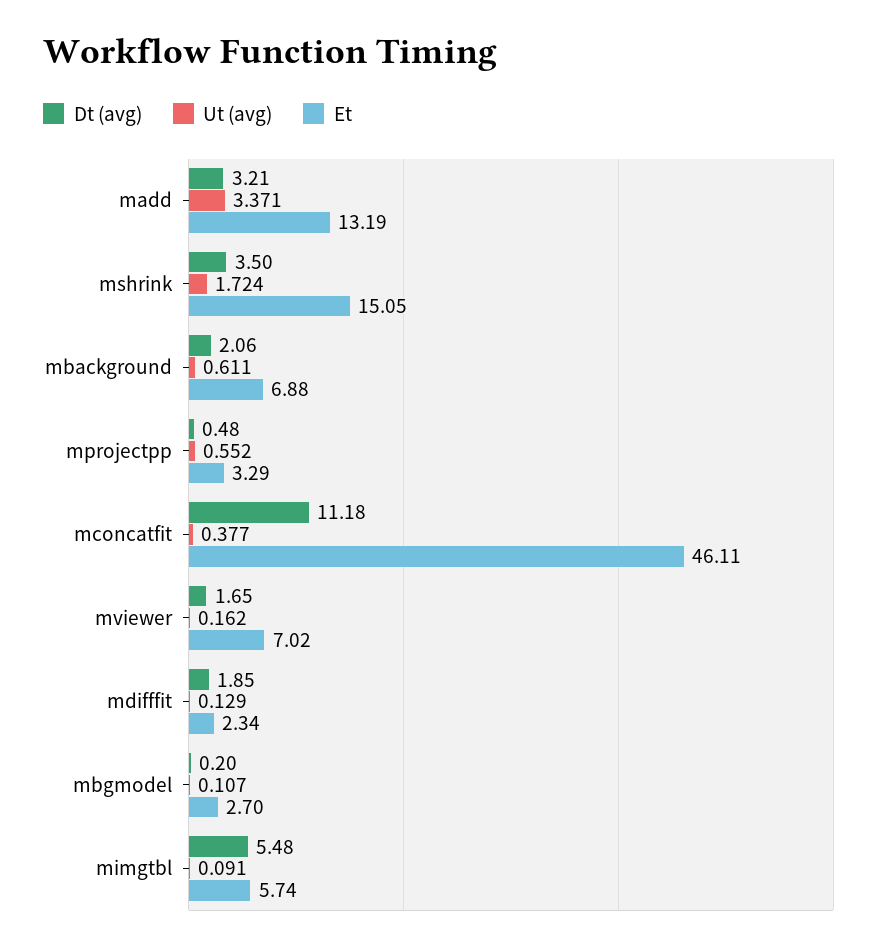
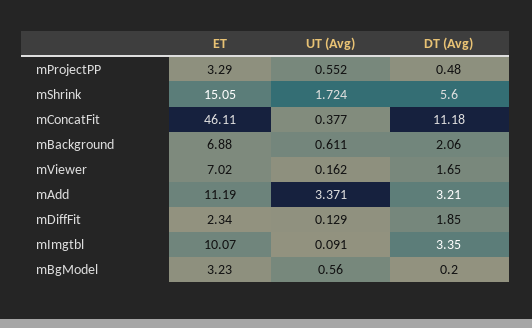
Et, madd: 13.19 -> 11.19
Dt (avg), mshrink: 3.5 -> 5.6
Ut (avg), mbgmodel: 0.107 -> 0.56
Et, mbgmodel: 2.7 -> 3.23
Dt (avg), mimgtbl: 5.48 -> 3.35
Et, mimgtbl: 5.74 -> 10.07

